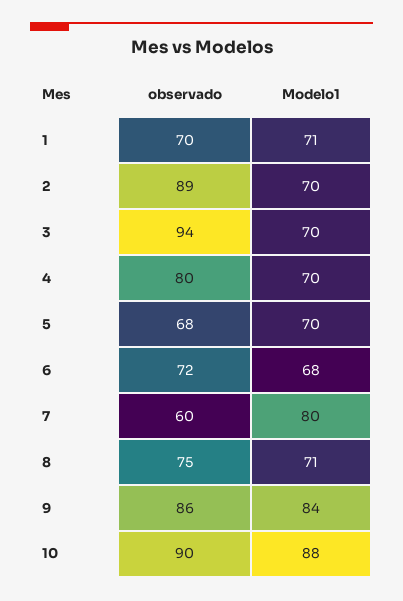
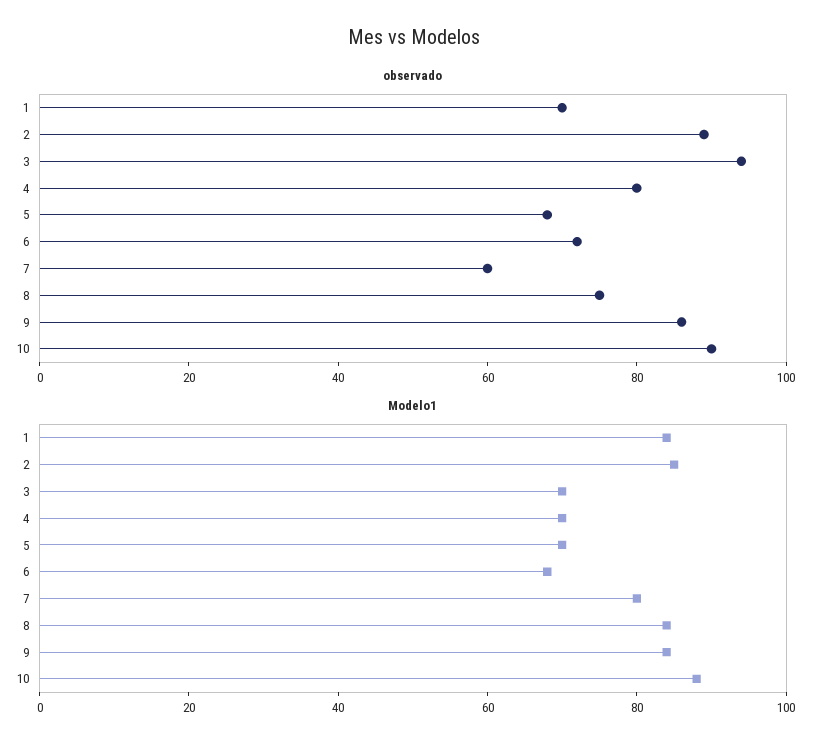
Modelo1, 1: 71 -> 85
Modelo1, 2: 70 -> 85
Modelo1, 8: 71 -> 85

